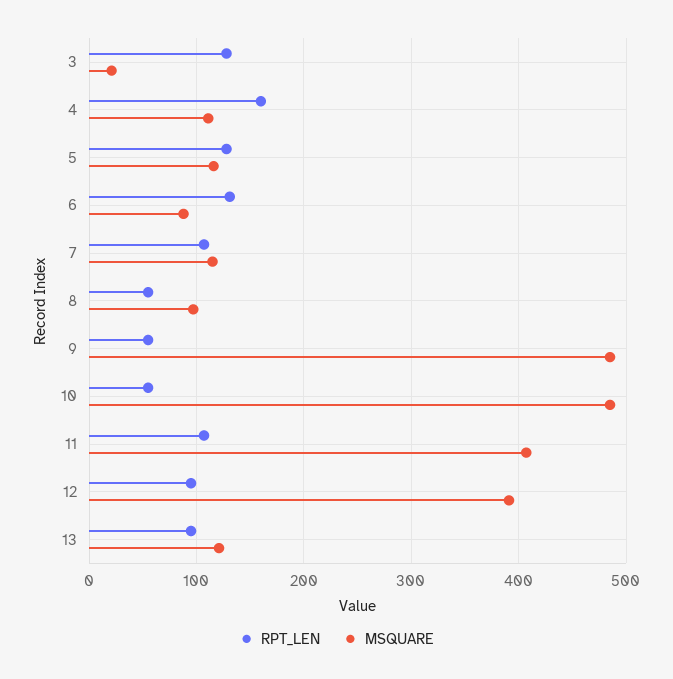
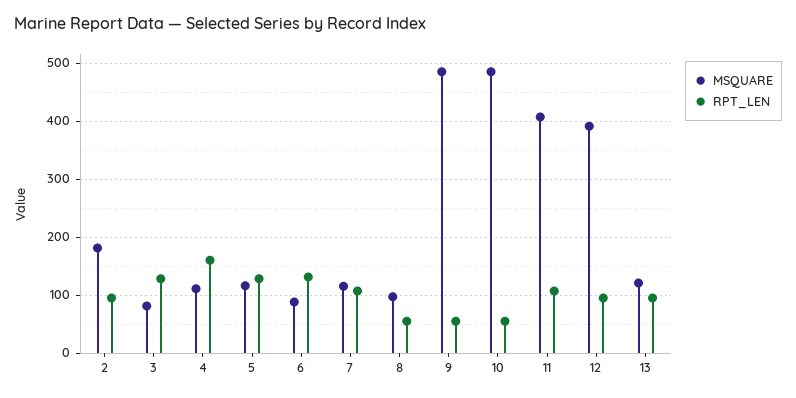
MSQUARE, 3: 20 -> 80
MSQUARE, 2: none -> 180
RPT_LEN, 2: none -> 100

